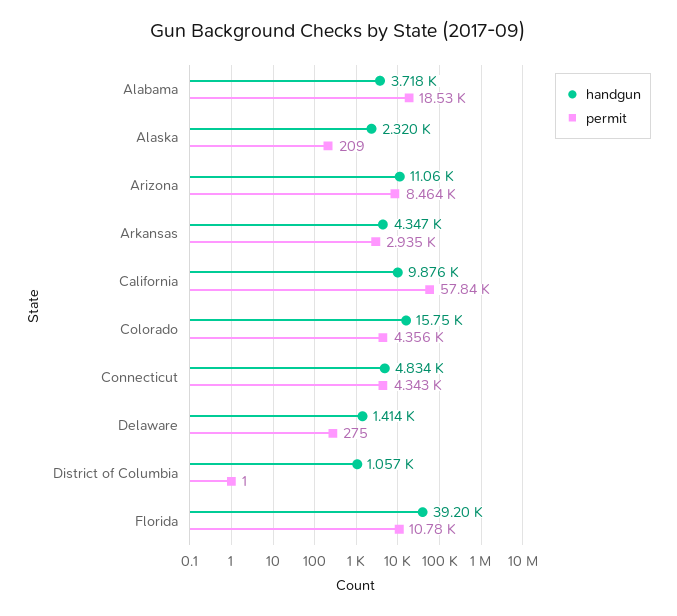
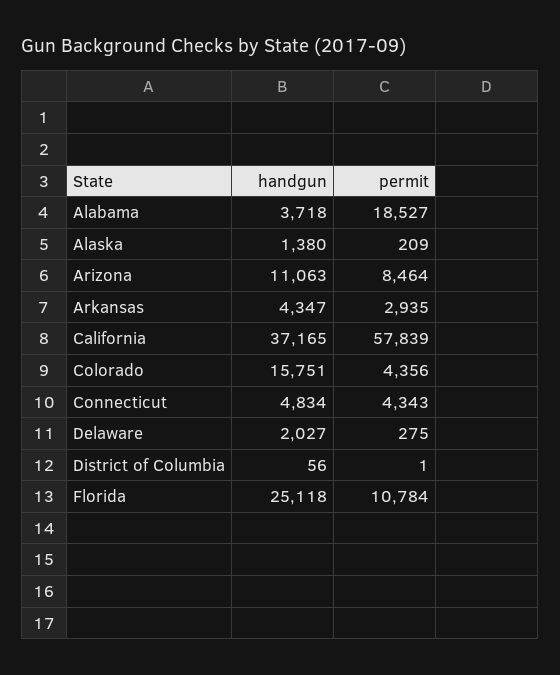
handgun, Alaska: 2320 -> 1380
handgun, California: 9876 -> 37165
handgun, Delaware: 1414 -> 2027
handgun, District of Columbia: 1057 -> 56
handgun, Florida: 39200 -> 25118

